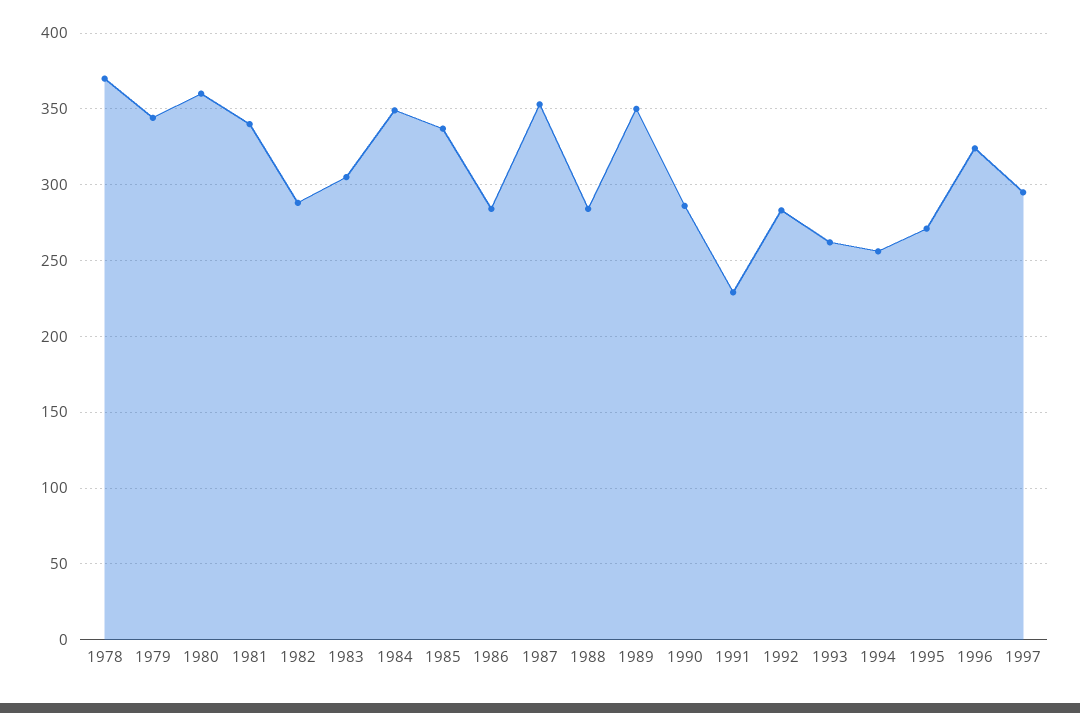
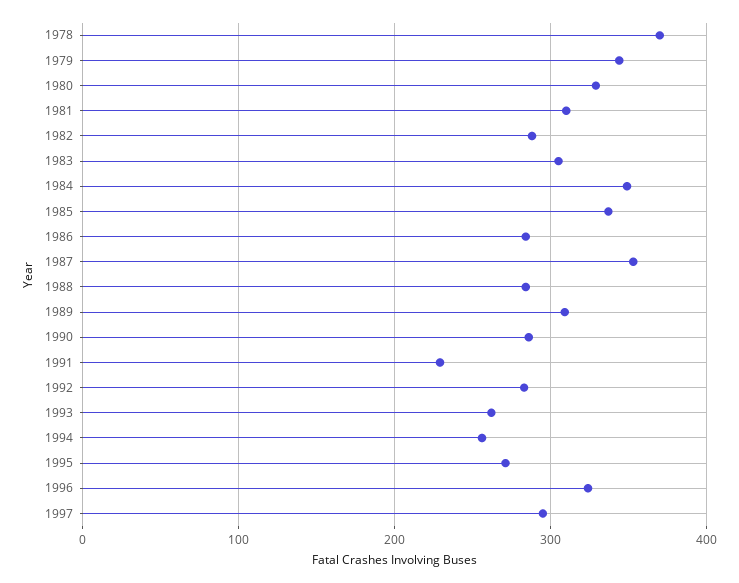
1980: 360 -> 330
1981: 340 -> 310
1989: 350 -> 310

